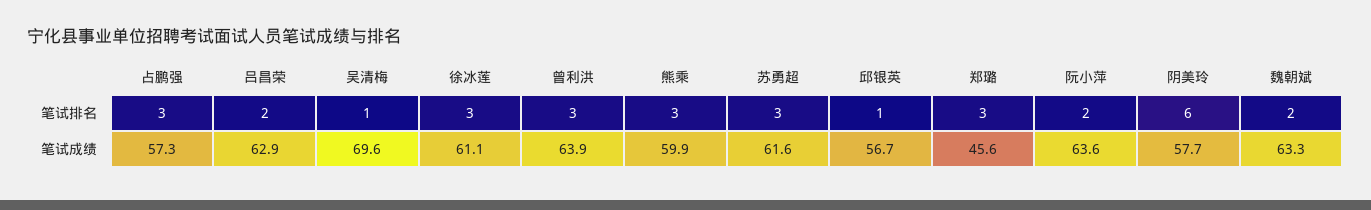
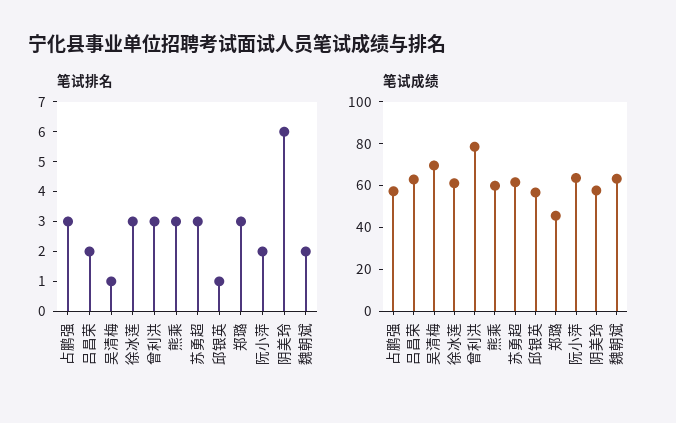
笔试成绩, 曾利洪: 63.9 -> 80

